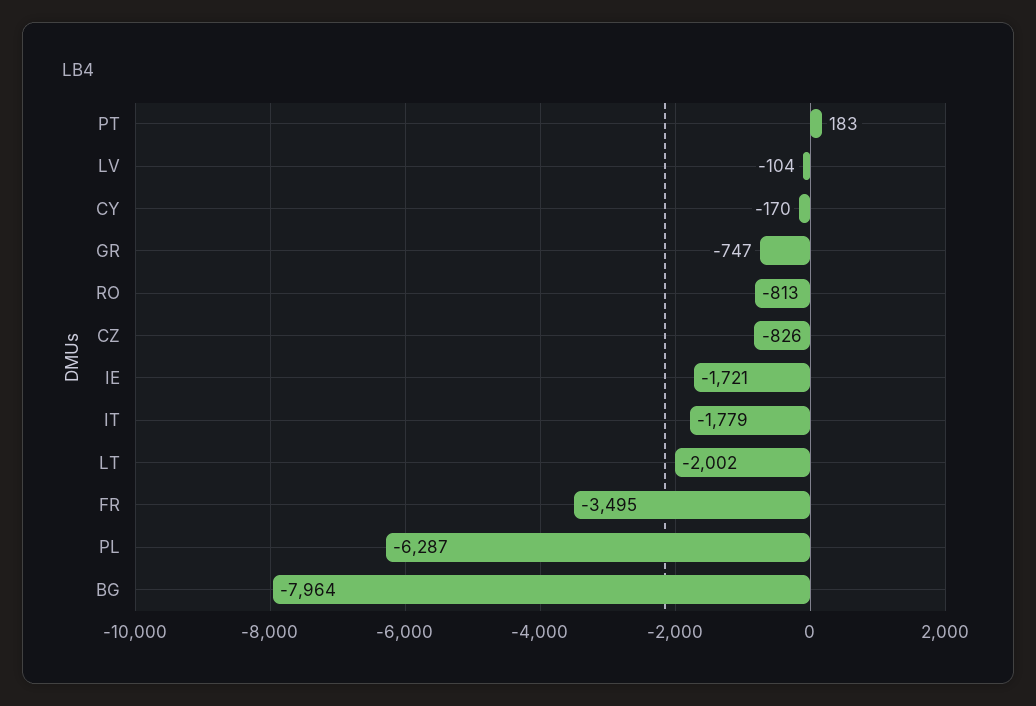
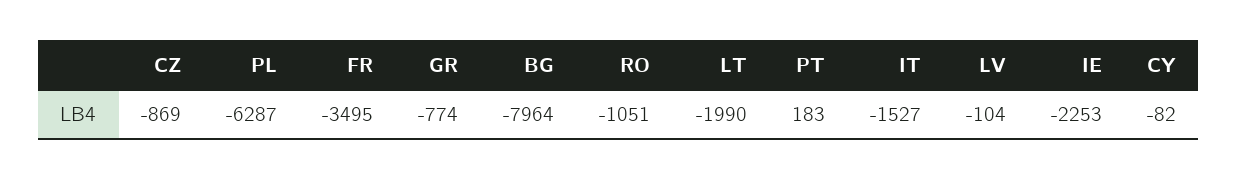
CY: -170 -> -82
GR: -747 -> -774
RO: -813 -> -1051
CZ: -826 -> -869
IE: -1721 -> -2253
IT: -1779 -> -1527
LT: -2002 -> -1990

